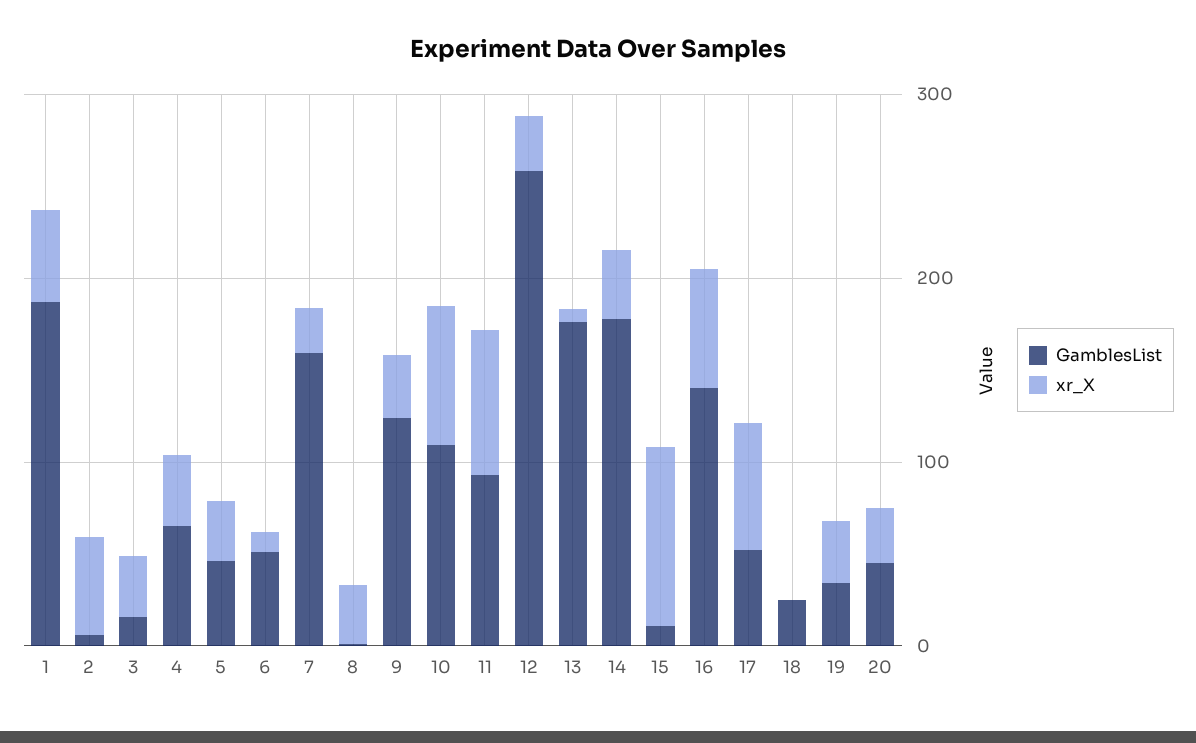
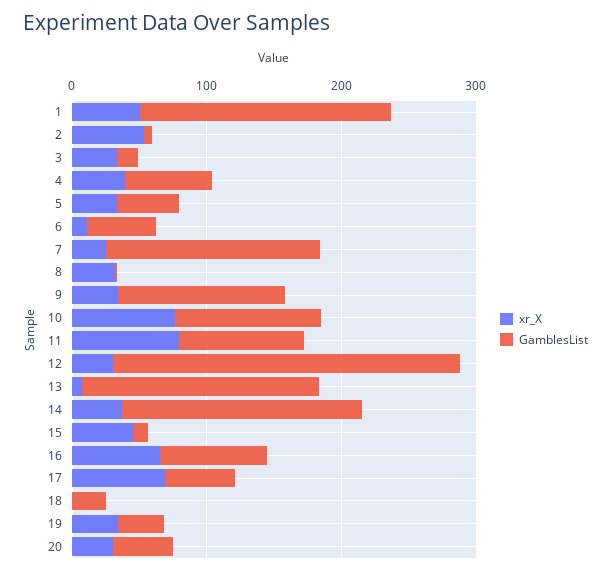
xr_X, 15: 100 -> 40
GamblesList, 16: 140 -> 80

